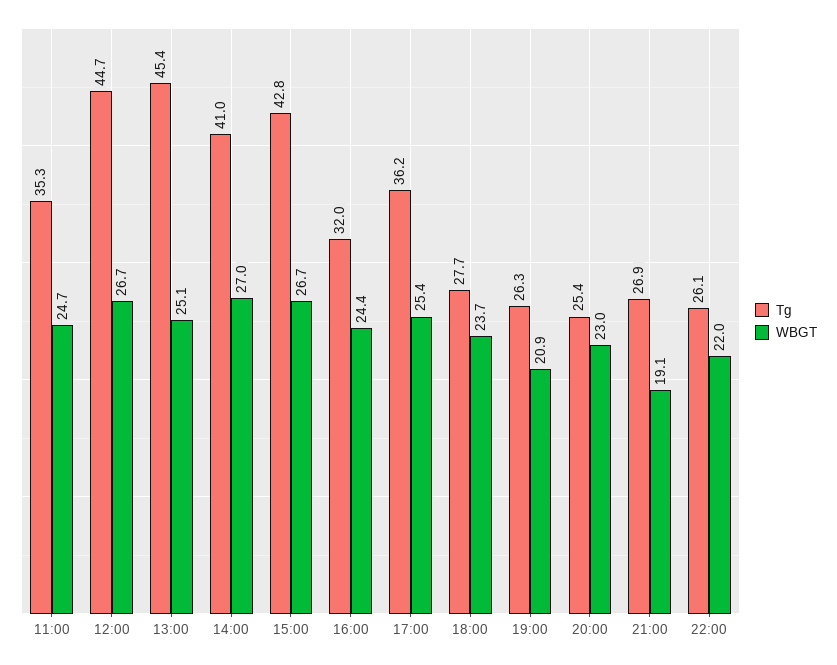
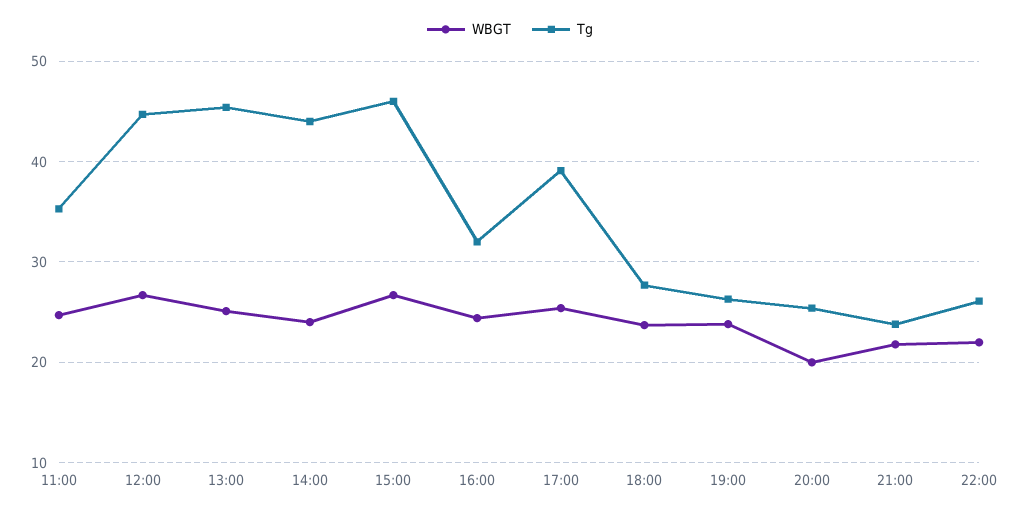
Tg, 14:00: 41 -> 44
WBGT, 14:00: 27 -> 24
Tg, 15:00: 42.8 -> 46
Tg, 17:00: 36.2 -> 39
WBGT, 19:00: 20.9 -> 24
WBGT, 20:00: 23 -> 20
Tg, 21:00: 26.9 -> 24
WBGT, 21:00: 19.1 -> 22

